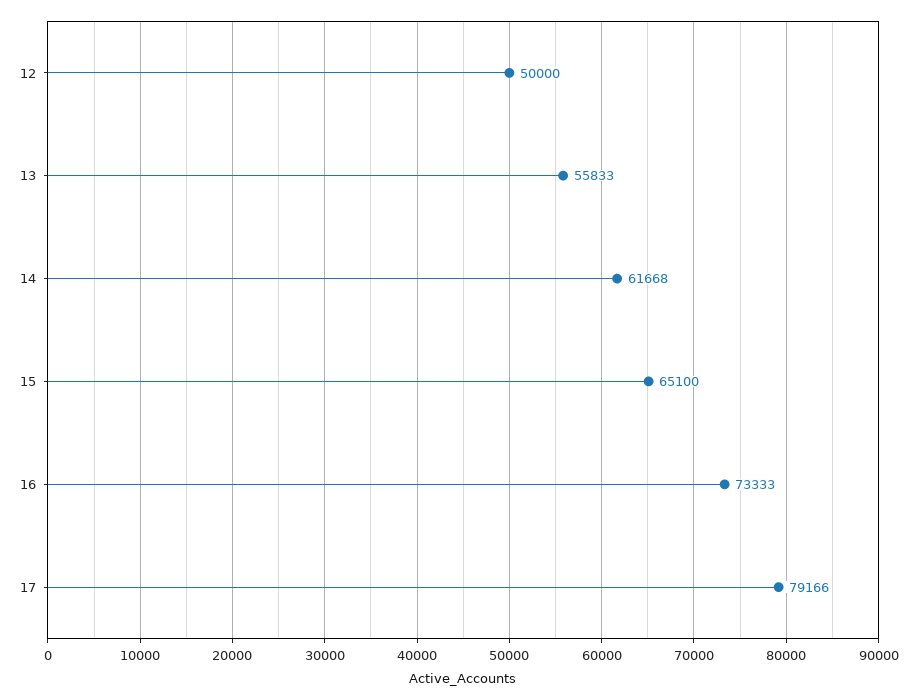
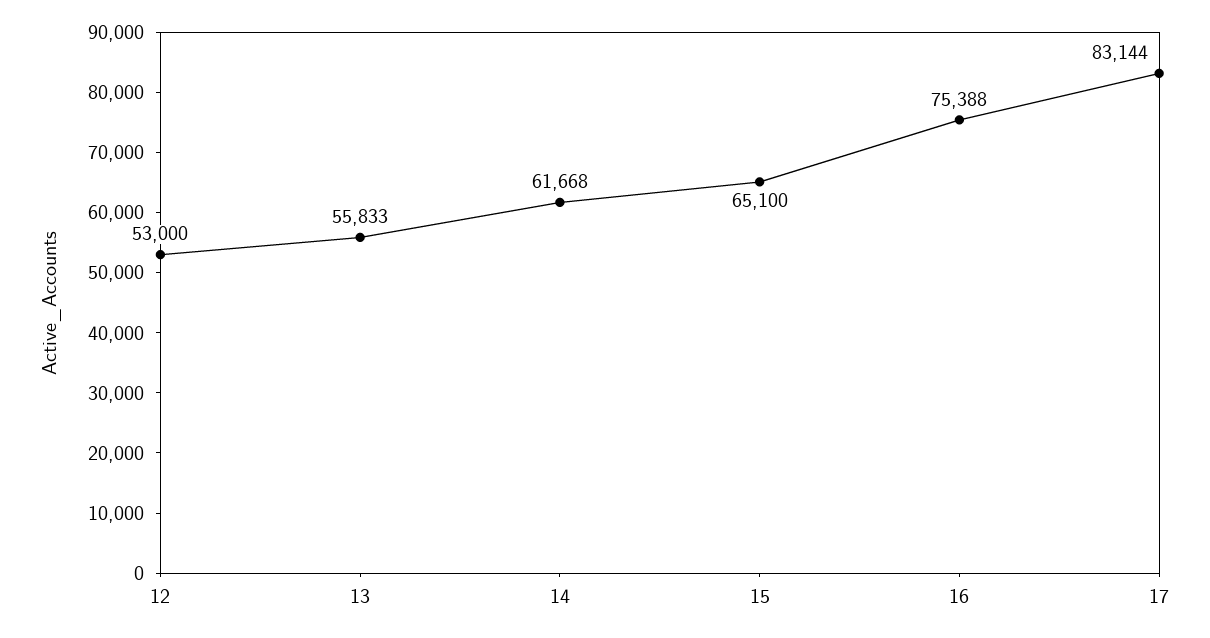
12: 50000 -> 53000
16: 73333 -> 75388
17: 79166 -> 83144

